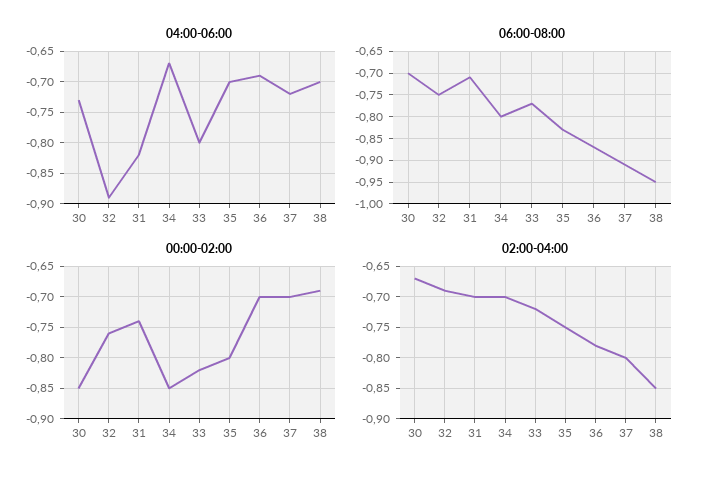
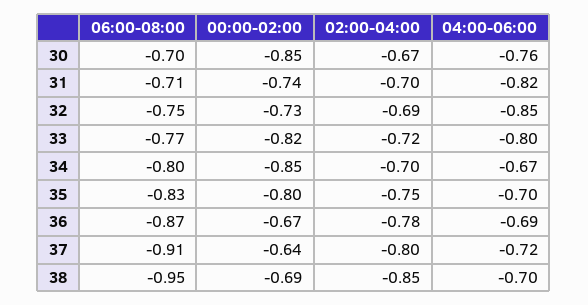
04:00-06:00, 30: -0.73 -> -0.76
04:00-06:00, 32: -0.89 -> -0.85
00:00-02:00, 32: -0.76 -> -0.73
00:00-02:00, 36: -0.7 -> -0.67
00:00-02:00, 37: -0.7 -> -0.64

